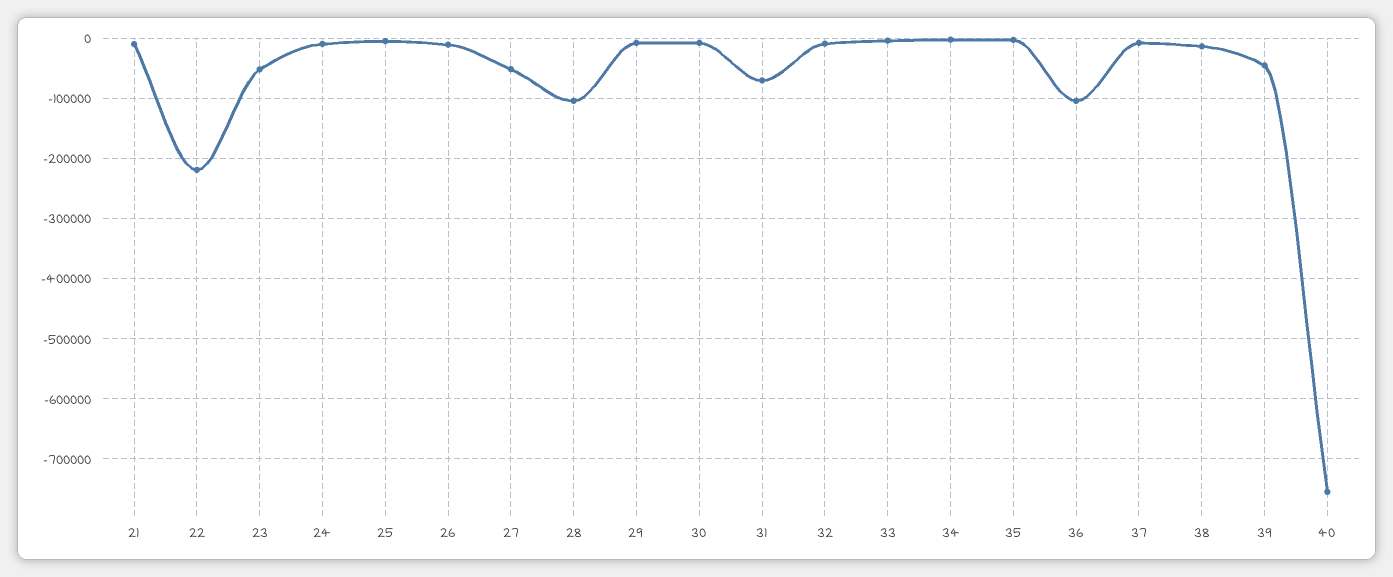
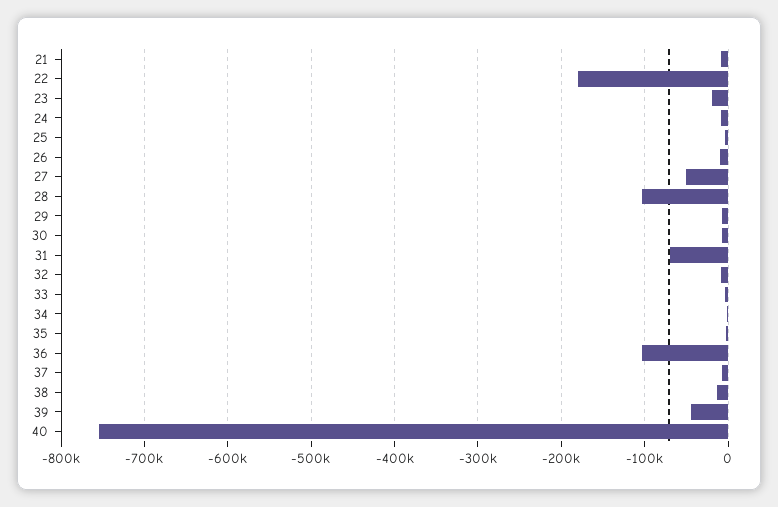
22: -220000 -> -180000
23: -50000 -> -20000

